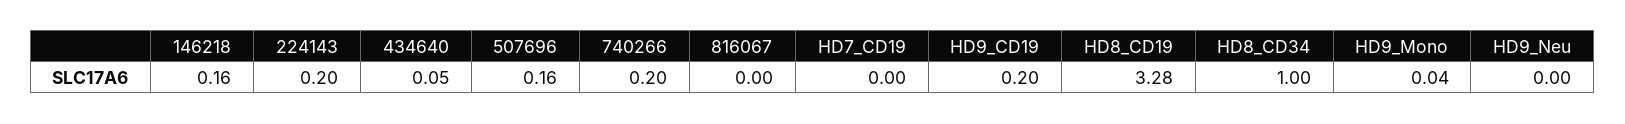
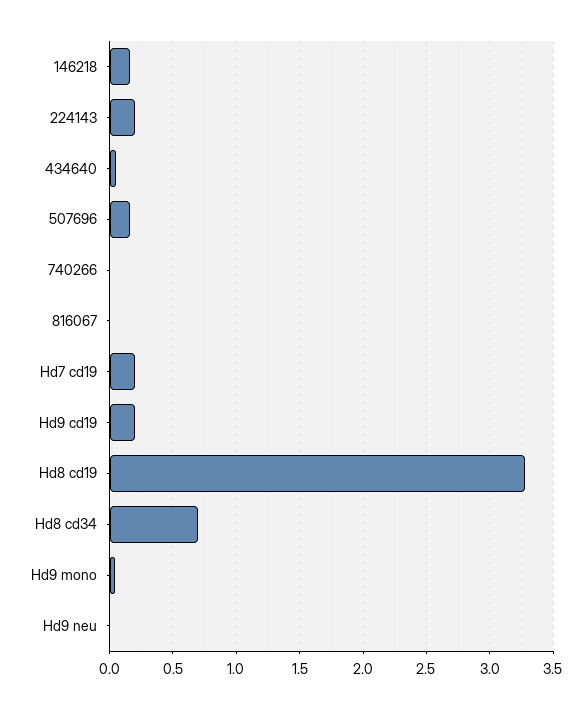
740266: 0.2 -> 0
HD7_CD19: 0 -> 0.2
HD8_CD34: 1 -> 0.7

